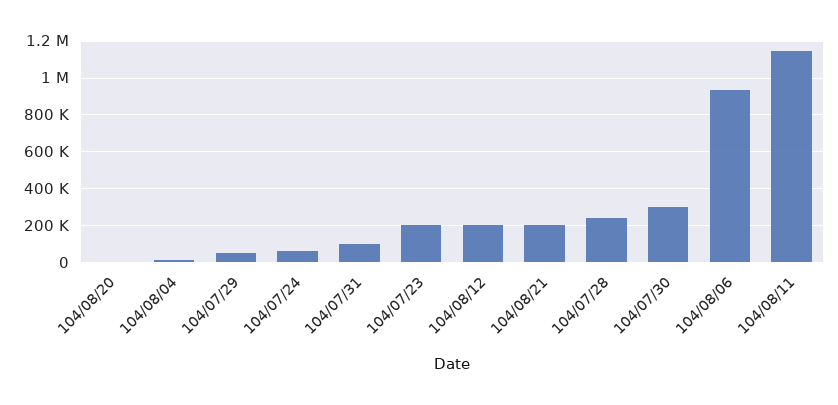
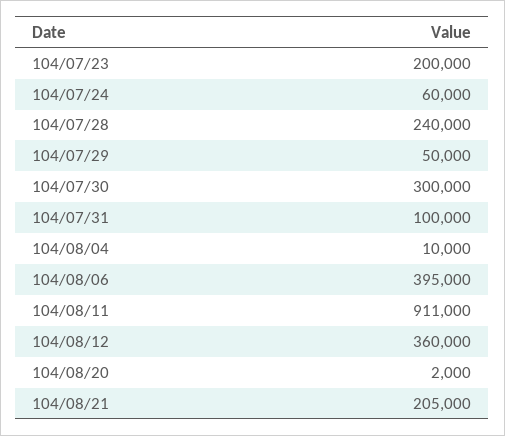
104/08/12: 200000 -> 360000
104/08/06: 950000 -> 395000
104/08/11: 1150000 -> 911000

